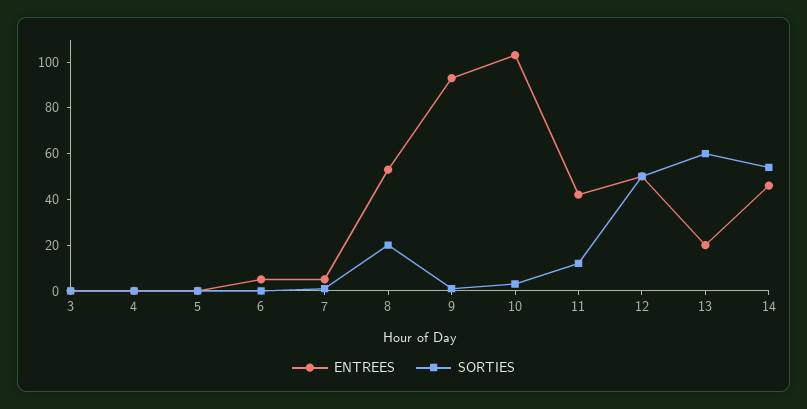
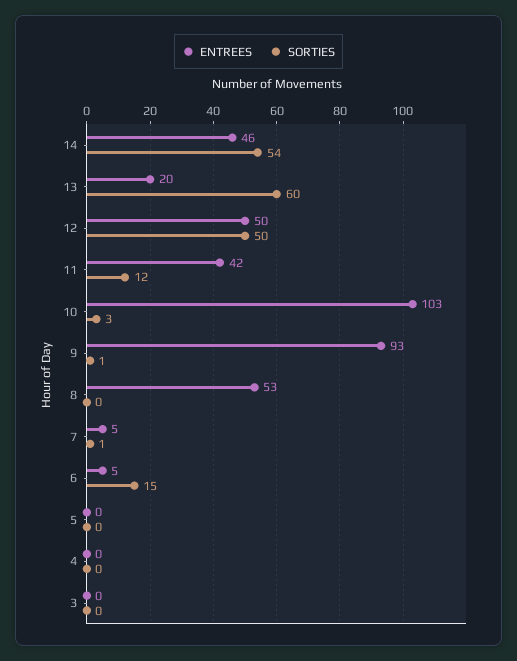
SORTIES, 6: 0 -> 15
SORTIES, 8: 20 -> 0

